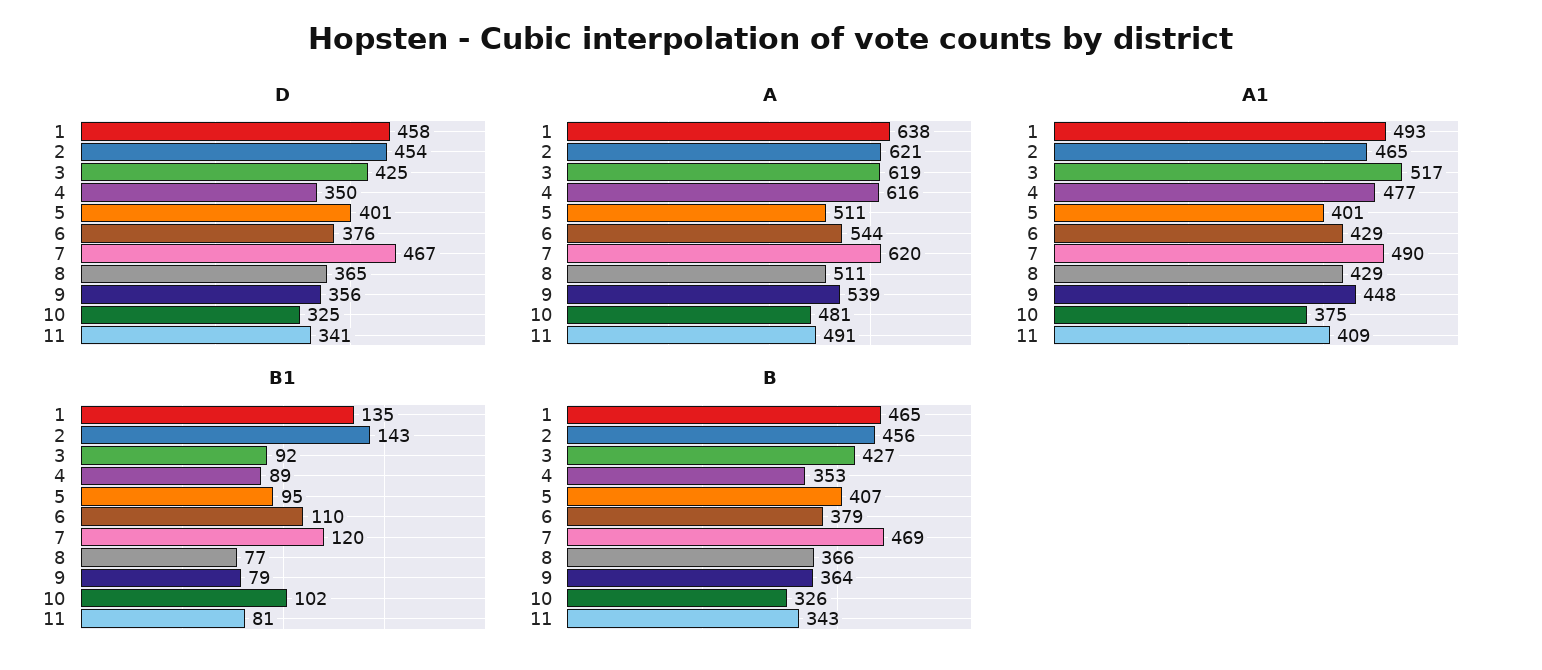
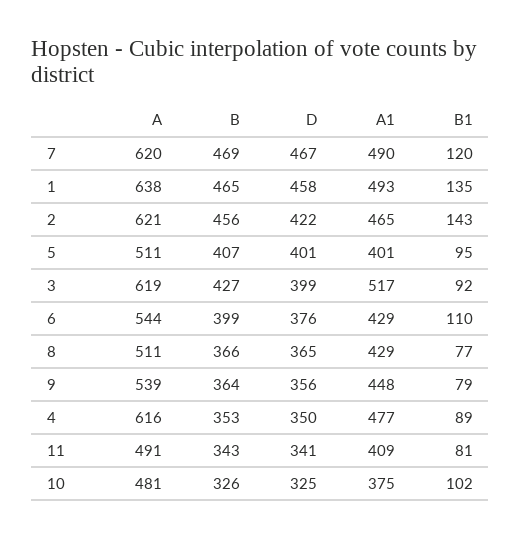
D, 2: 454 -> 422
D, 3: 425 -> 399
B, 6: 379 -> 399

